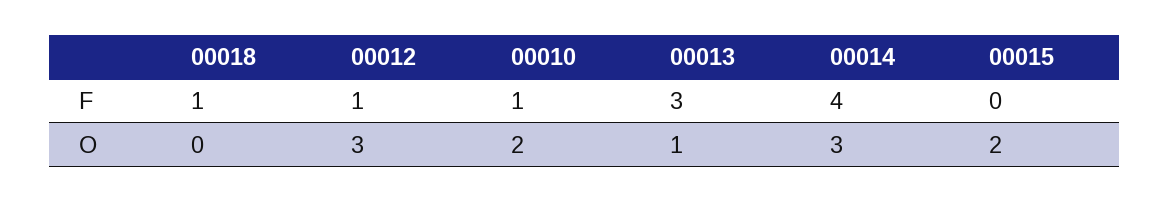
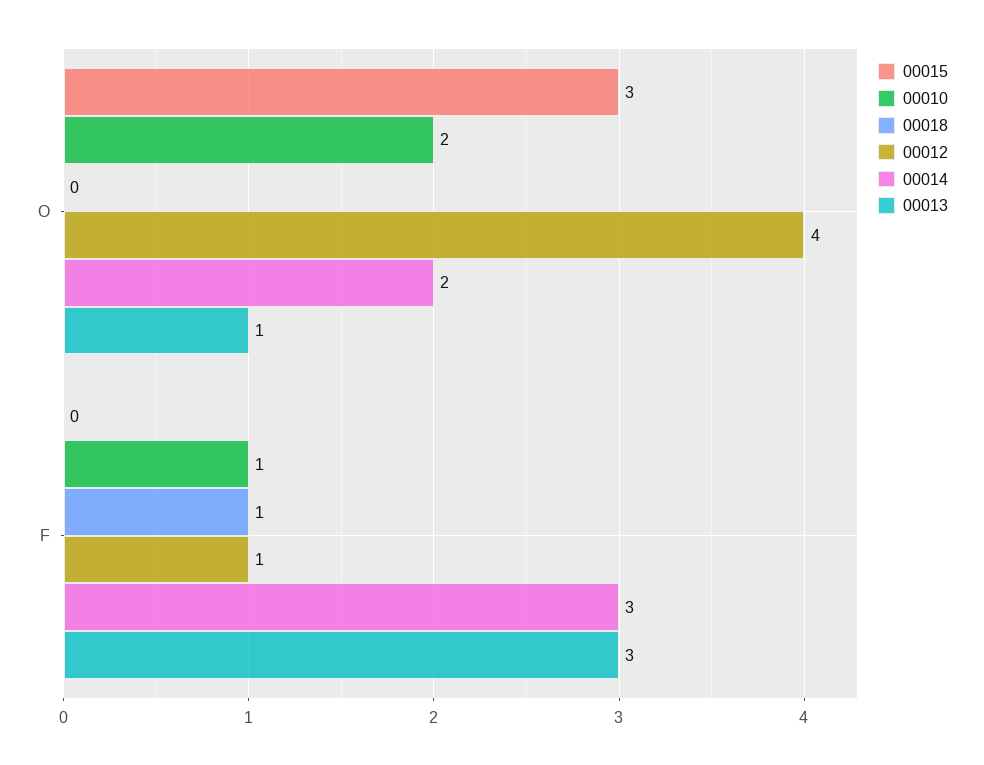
00014, F: 4 -> 3
00012, O: 3 -> 4
00014, O: 3 -> 2
00015, O: 2 -> 3

